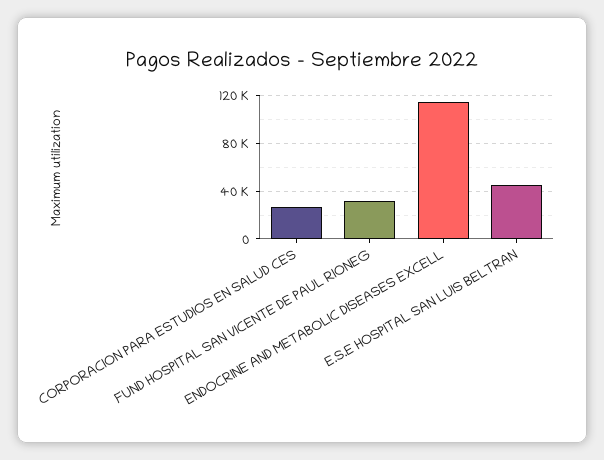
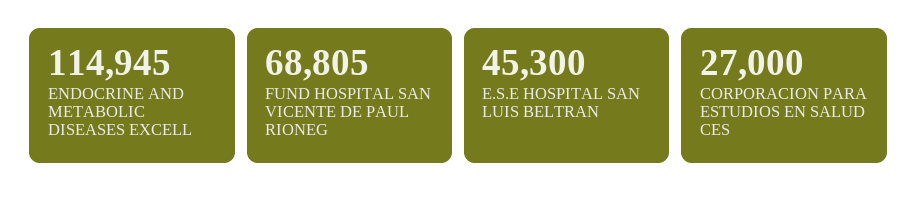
FUND HOSPITAL SAN VICENTE DE PAUL RIONEG: 30000 -> 68805

